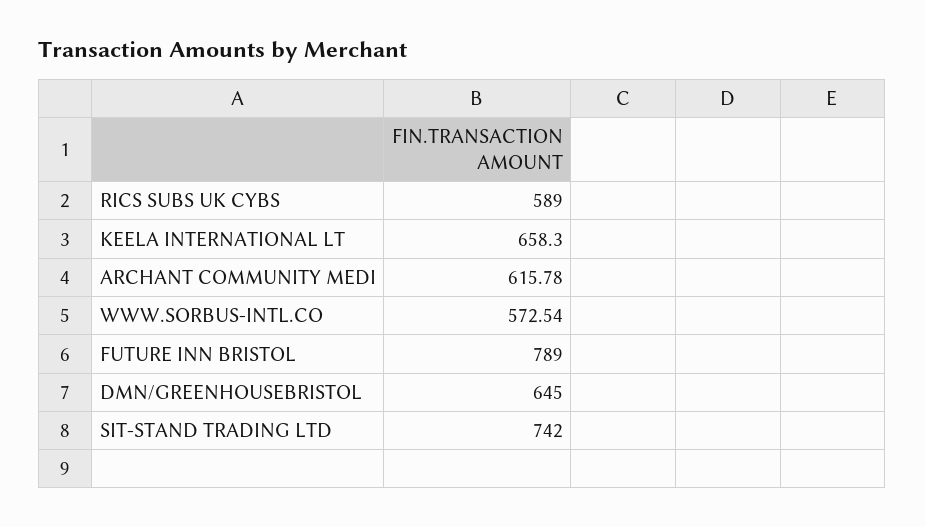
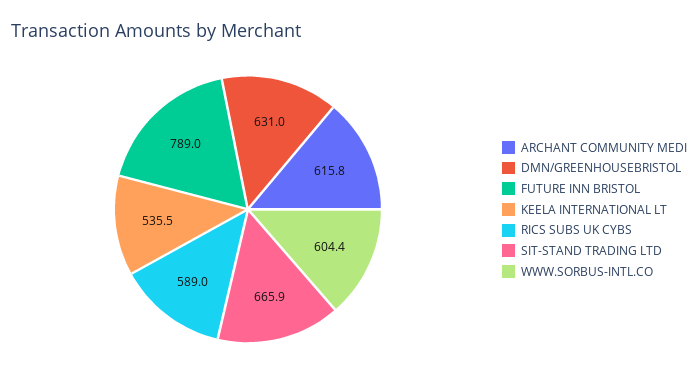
KEELA INTERNATIONAL LT: 658.3 -> 535.5
WWW.SORBUS-INTL.CO: 572.54 -> 604.4
DMN/GREENHOUSEBRISTOL: 645 -> 631
SIT-STAND TRADING LTD: 742 -> 665.9

